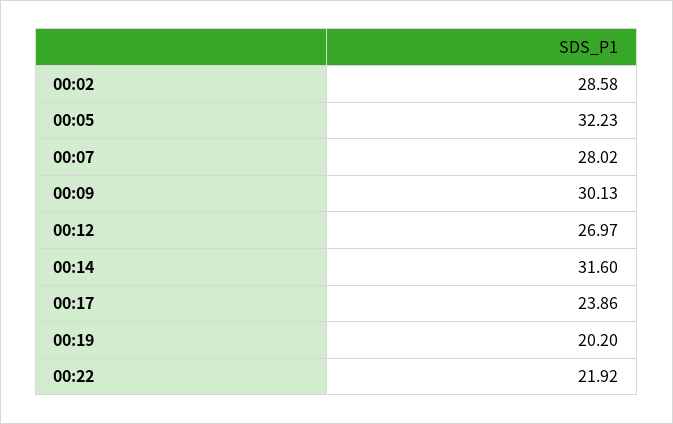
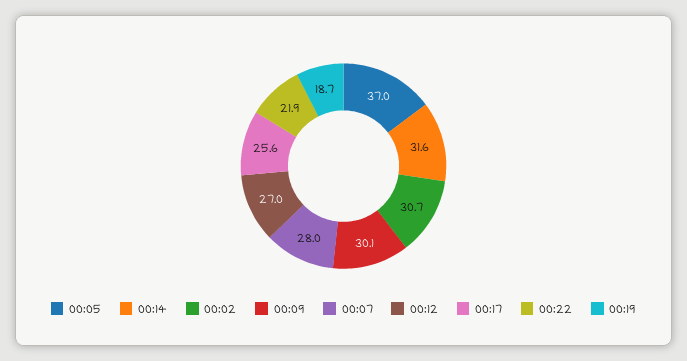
00:02: 28.58 -> 30.7
00:05: 32.23 -> 37
00:17: 23.86 -> 25.6
00:19: 20.2 -> 18.7

